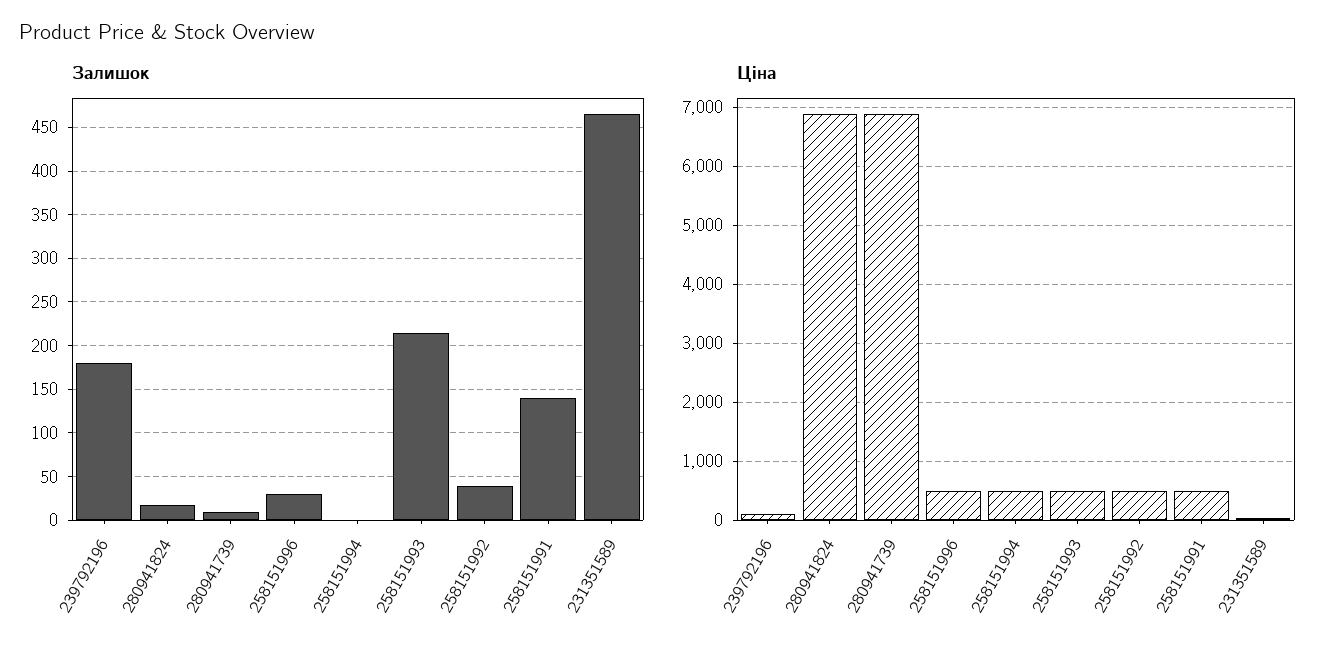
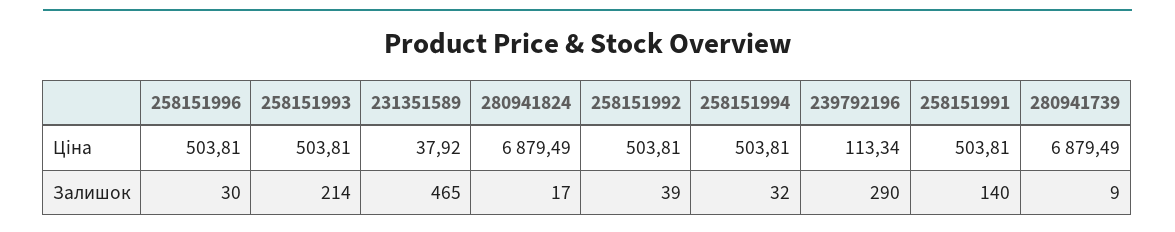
Залишок, 239792196: 180 -> 290
Залишок, 258151994: 0 -> 32

